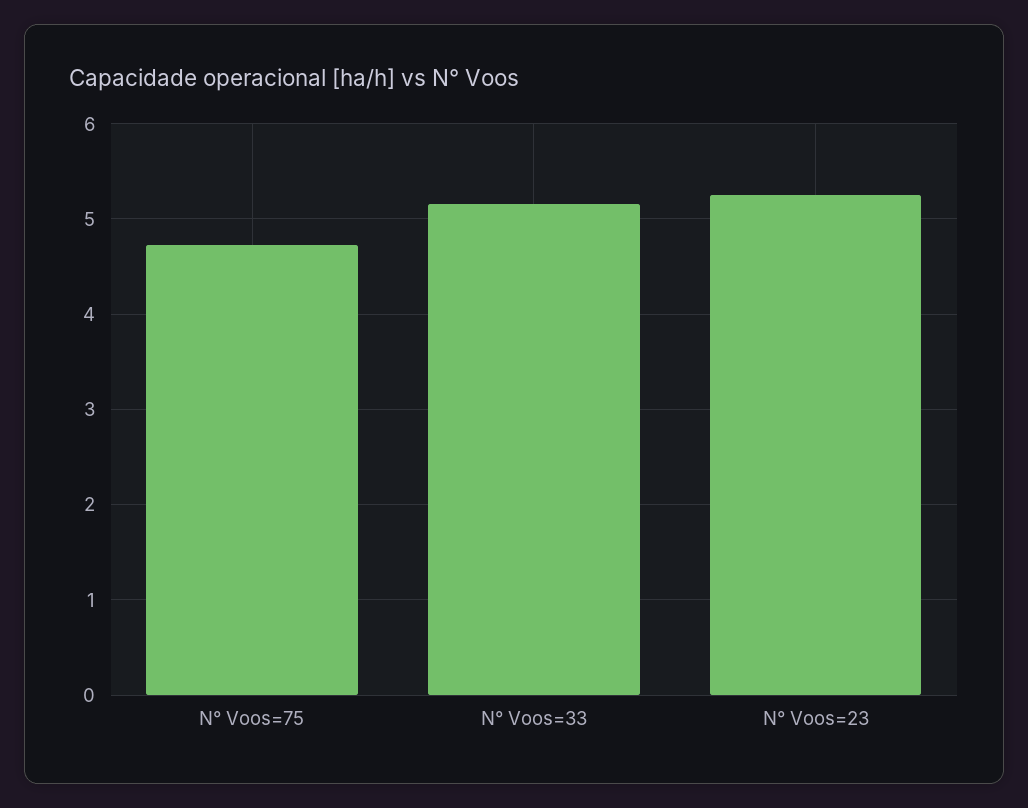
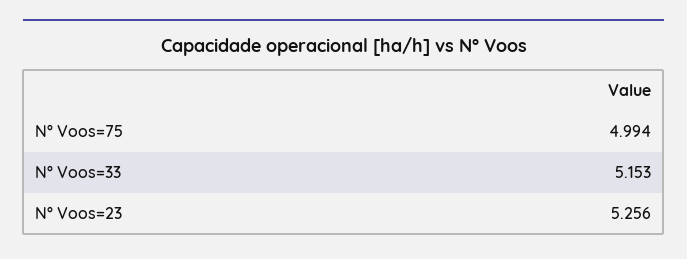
N° Voos=75: 4.7 -> 4.994

